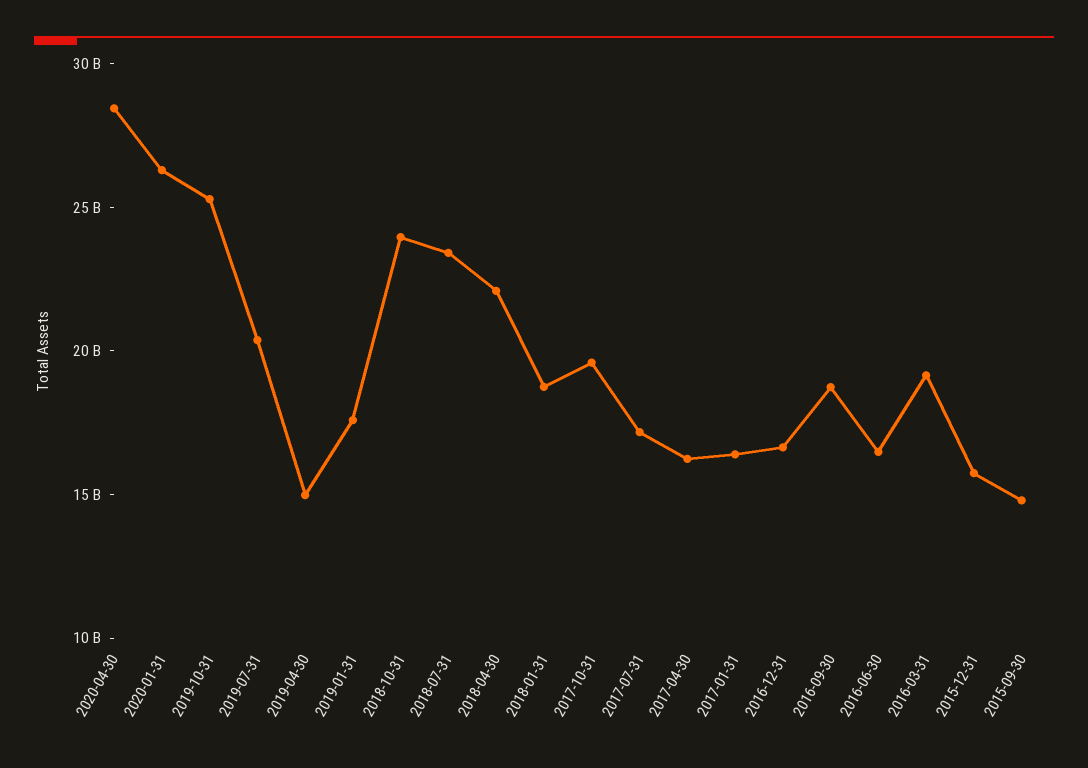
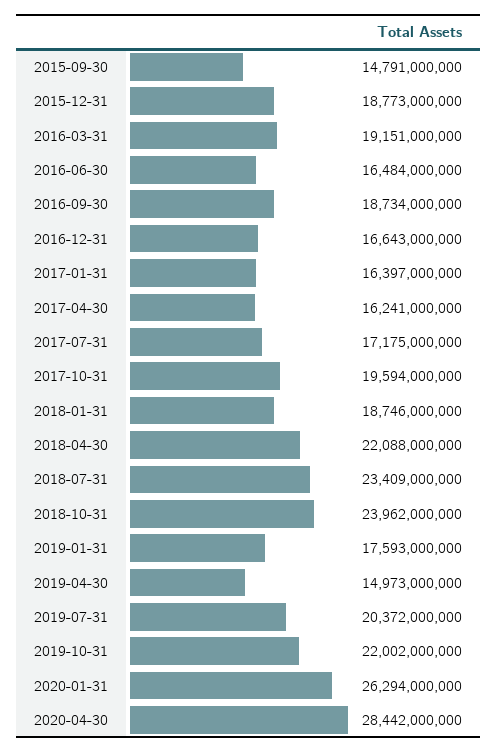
2019-10-31: 25000000000 -> 22002000000
2015-12-31: 16000000000 -> 18773000000

